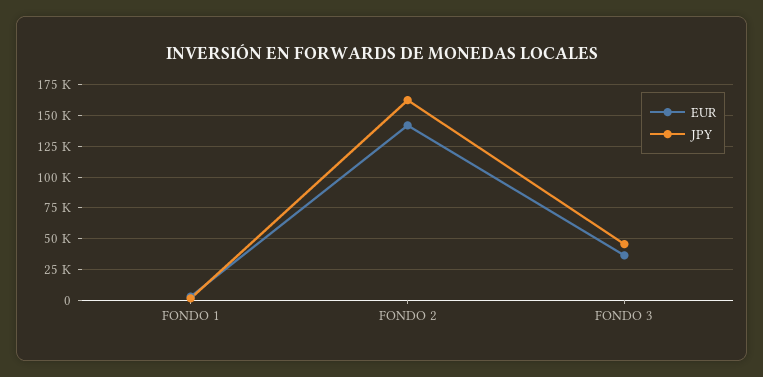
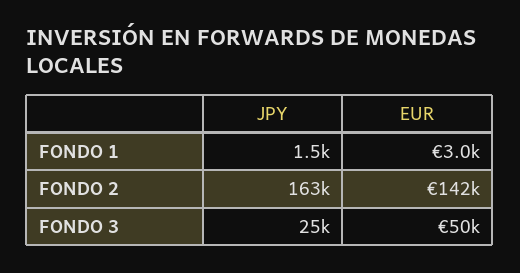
EUR, FONDO 3: 35000 -> 50000
JPY, FONDO 3: 45000 -> 25000

